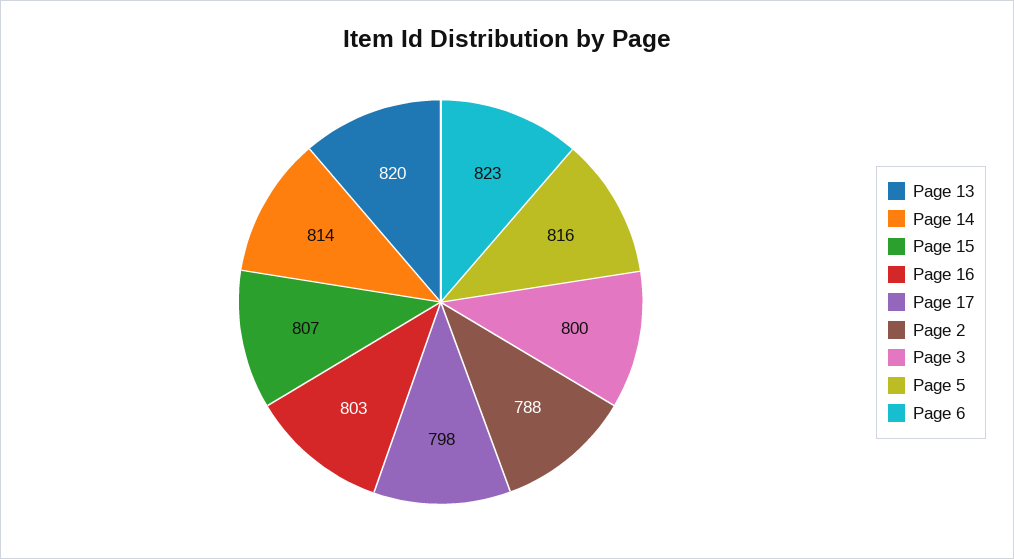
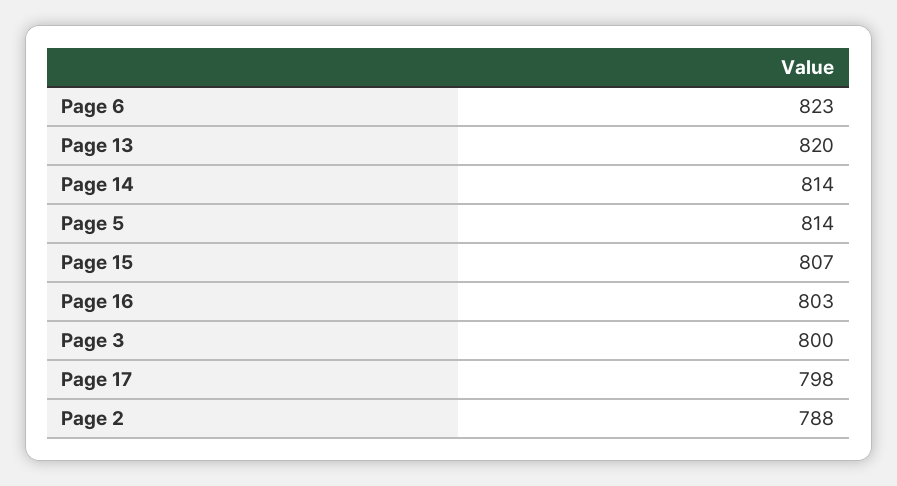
Page 5: 816 -> 814

